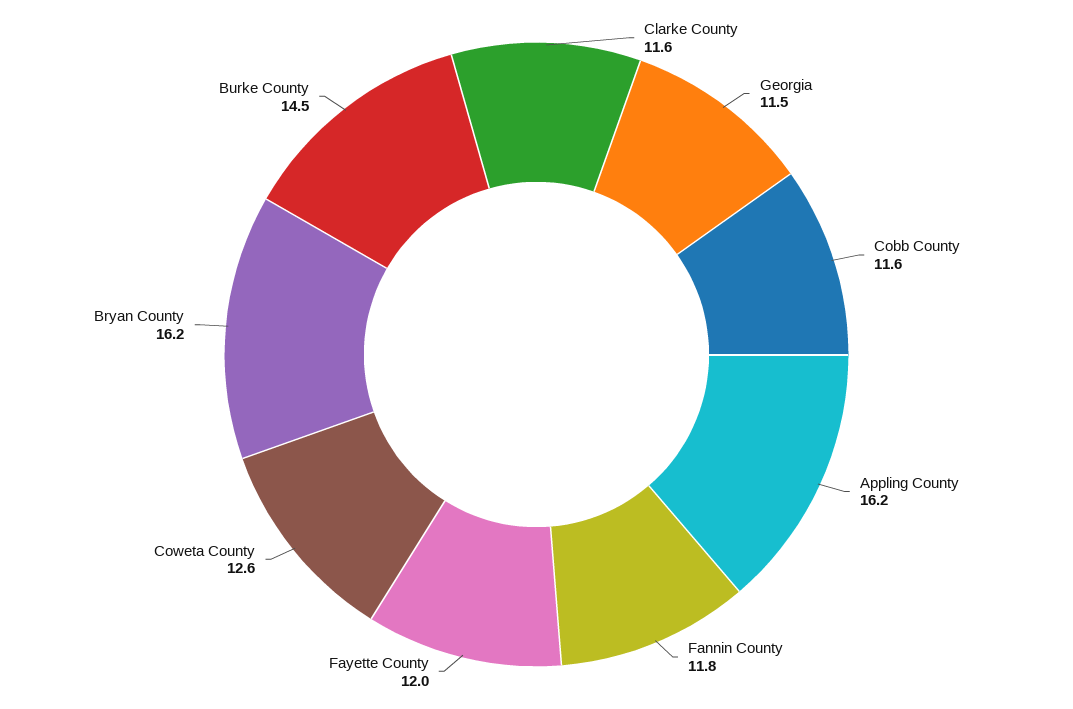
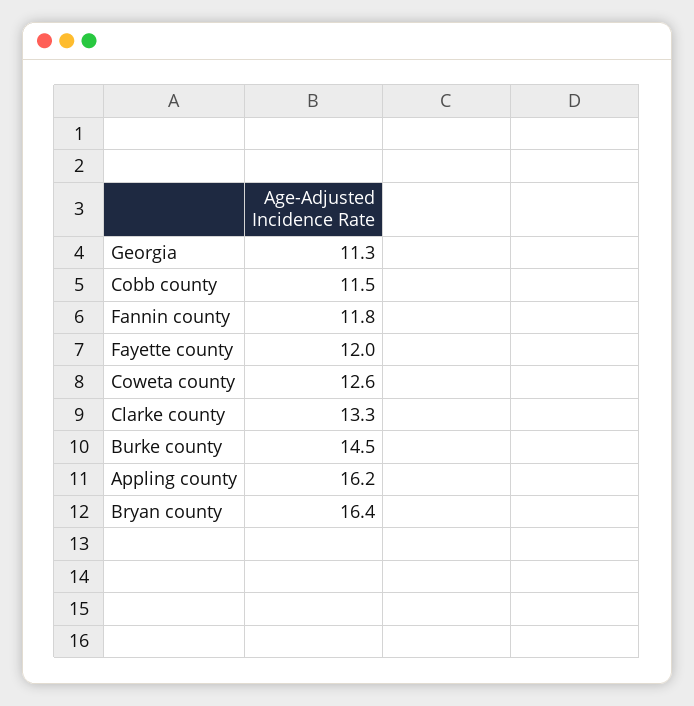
Clarke County: 11.6 -> 13.3
Georgia: 11.5 -> 11.3
Cobb County: 11.6 -> 11.5
Bryan County: 16.2 -> 16.4

